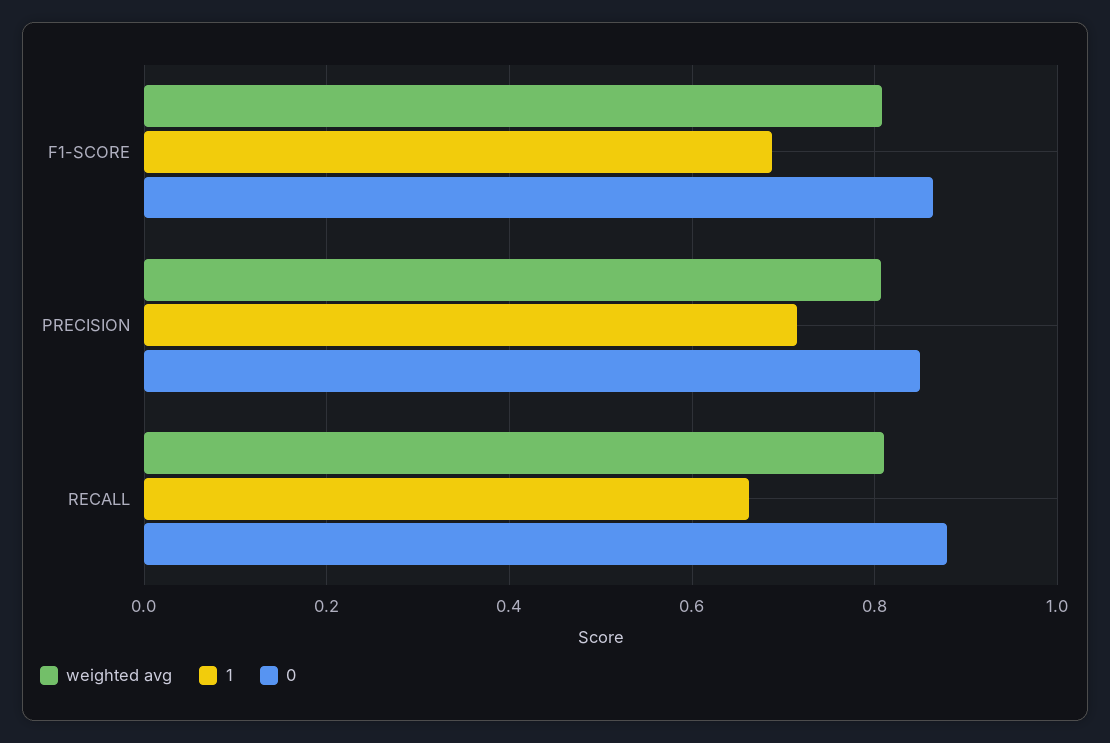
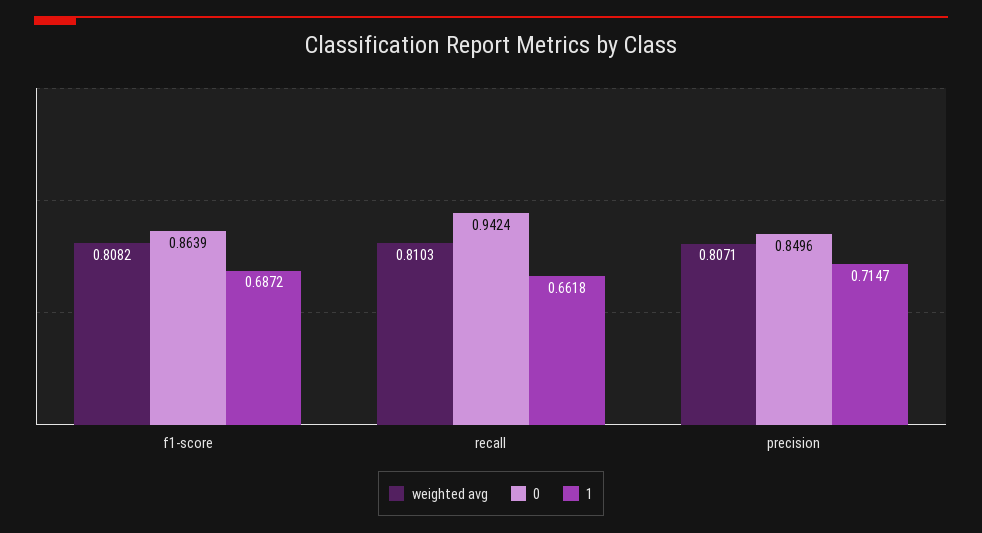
0, RECALL: 0.88 -> 0.9424

